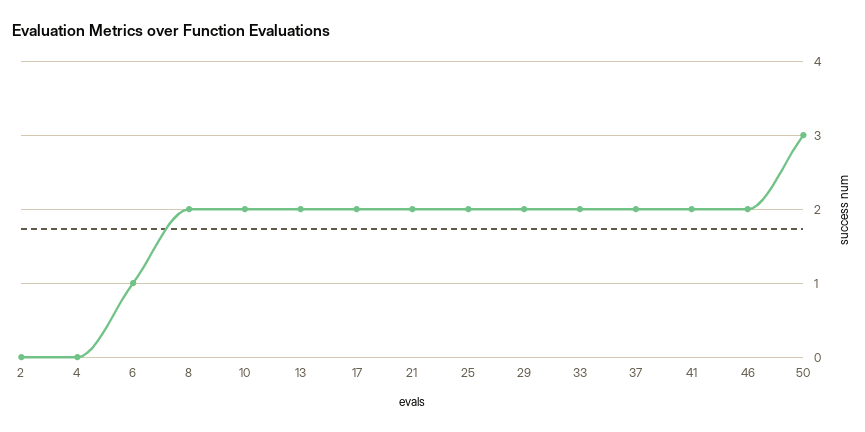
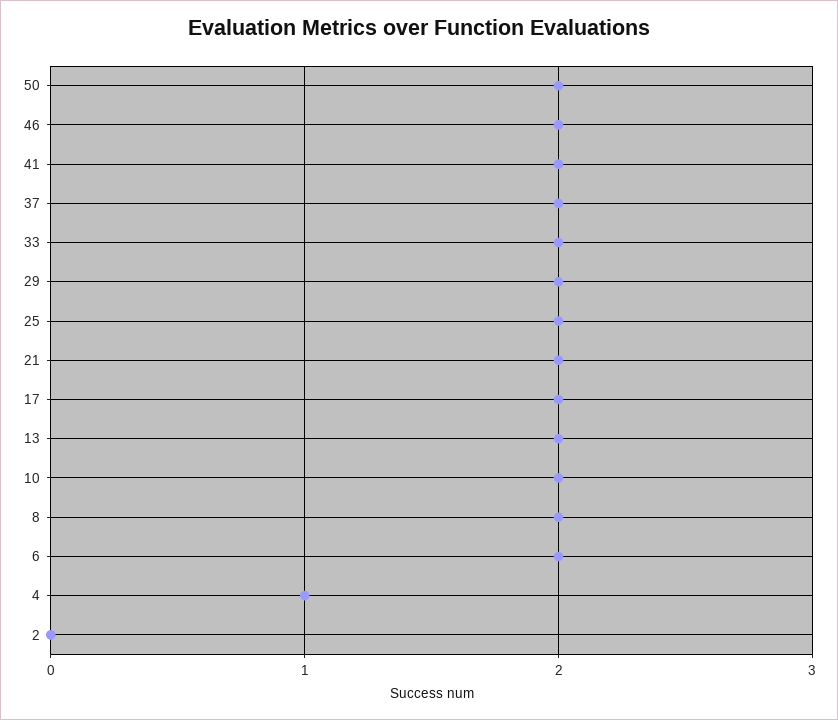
4: 0 -> 1
6: 1 -> 2
50: 3 -> 2

